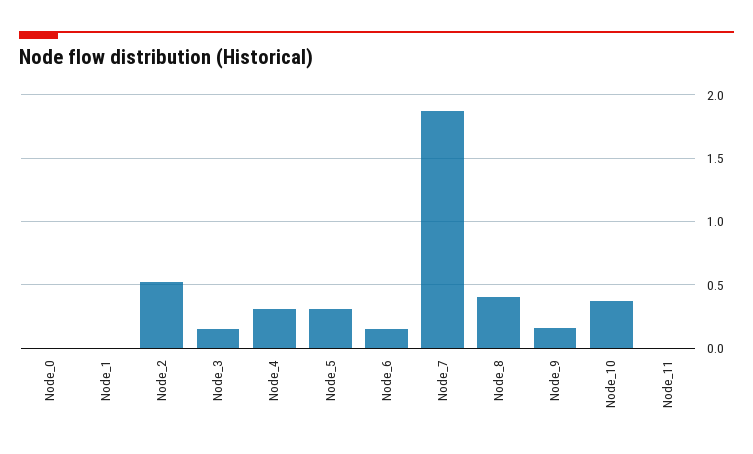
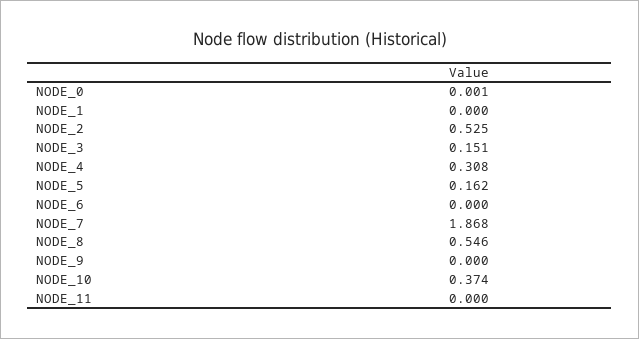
Node_5: 0.3 -> 0.162
Node_6: 0.15 -> 0
Node_8: 0.4 -> 0.546
Node_9: 0.15 -> 0

